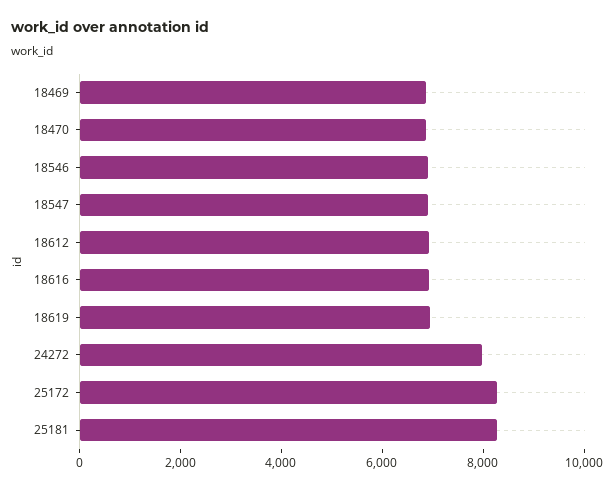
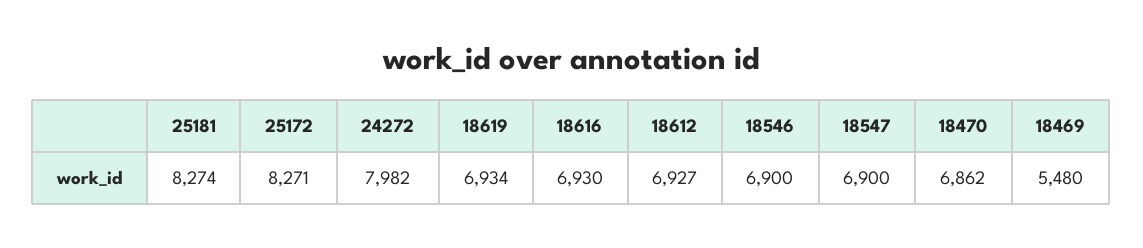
18469: 7000 -> 5480

